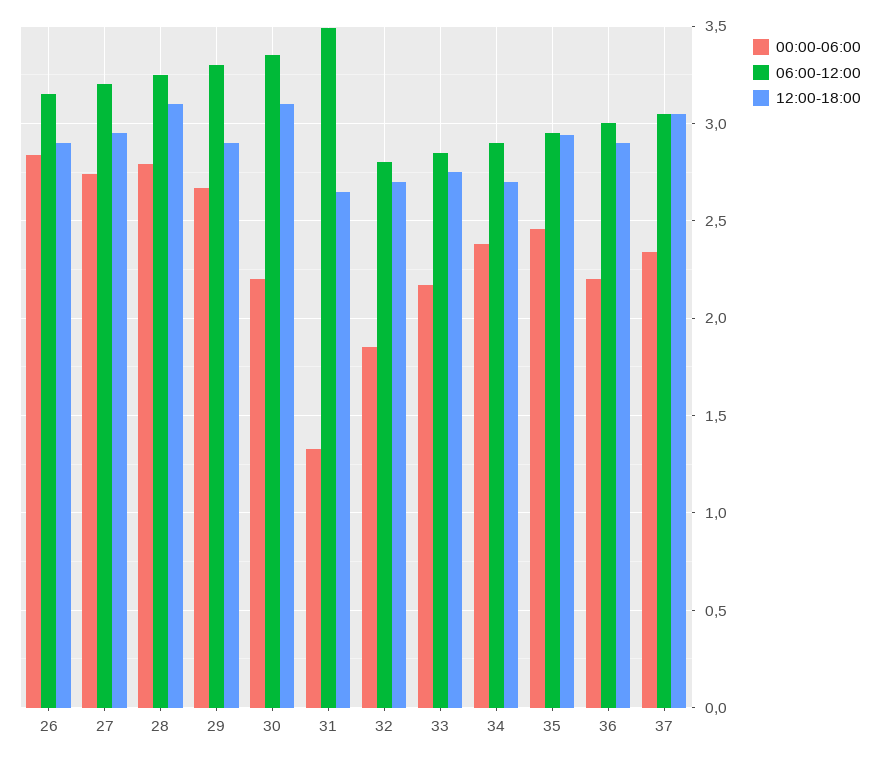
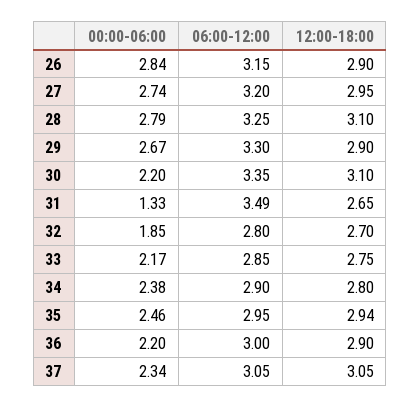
12:00-18:00, 34: 2.7 -> 2.8

